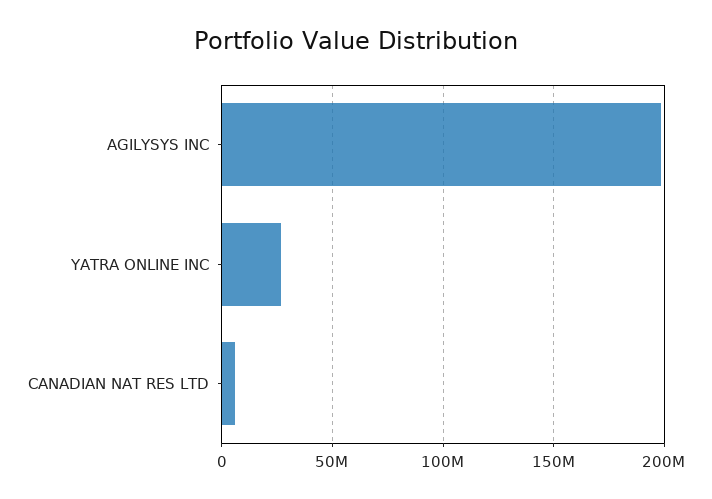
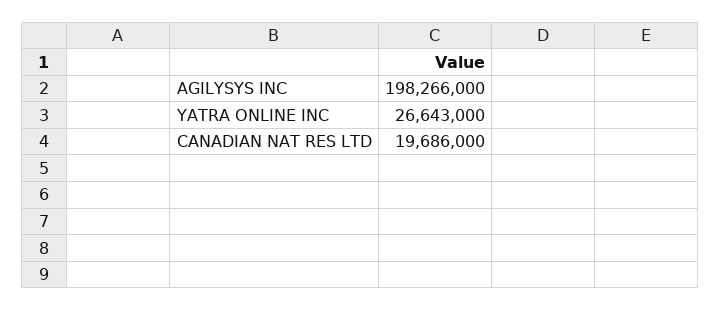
CANADIAN NAT RES LTD: 5000000 -> 19686000

